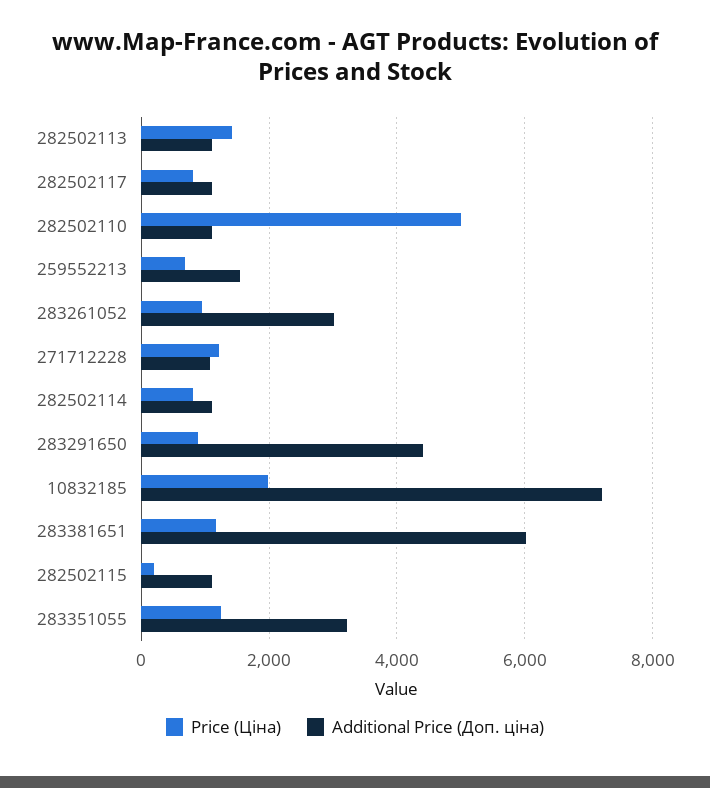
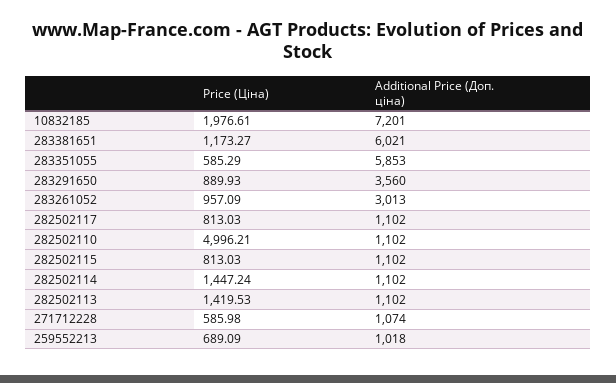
Additional Price (Доп. ціна), 259552213: 1600 -> 1018
Price (Ціна), 271712228: 1200 -> 585.98
Price (Ціна), 282502114: 800 -> 1447.24
Additional Price (Доп. ціна), 283291650: 4400 -> 3560
Price (Ціна), 282502115: 200 -> 813.03
Price (Ціна), 283351055: 1200 -> 585.29
Additional Price (Доп. ціна), 283351055: 3200 -> 5853

